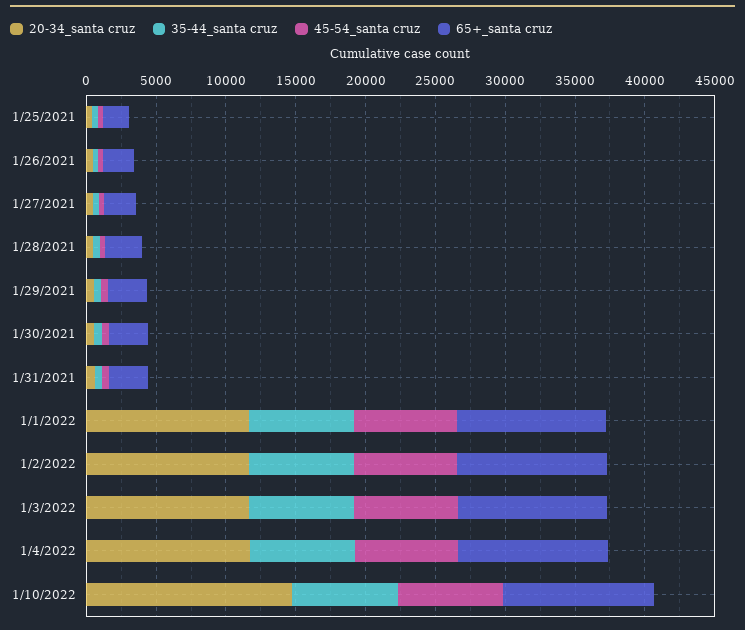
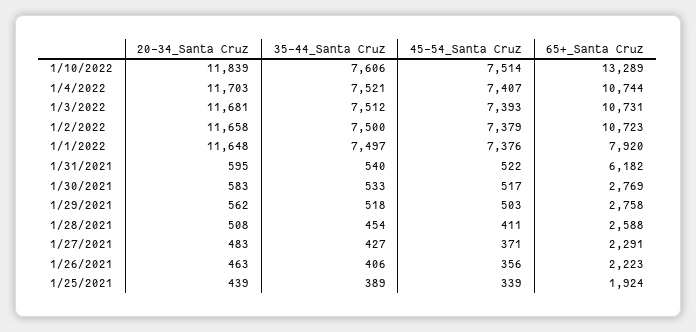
65+_santa cruz, 1/31/2021: 3000 -> 6182
65+_santa cruz, 1/1/2022: 11000 -> 7920
20-34_santa cruz, 1/10/2022: 15000 -> 11839
65+_santa cruz, 1/10/2022: 11000 -> 13289

